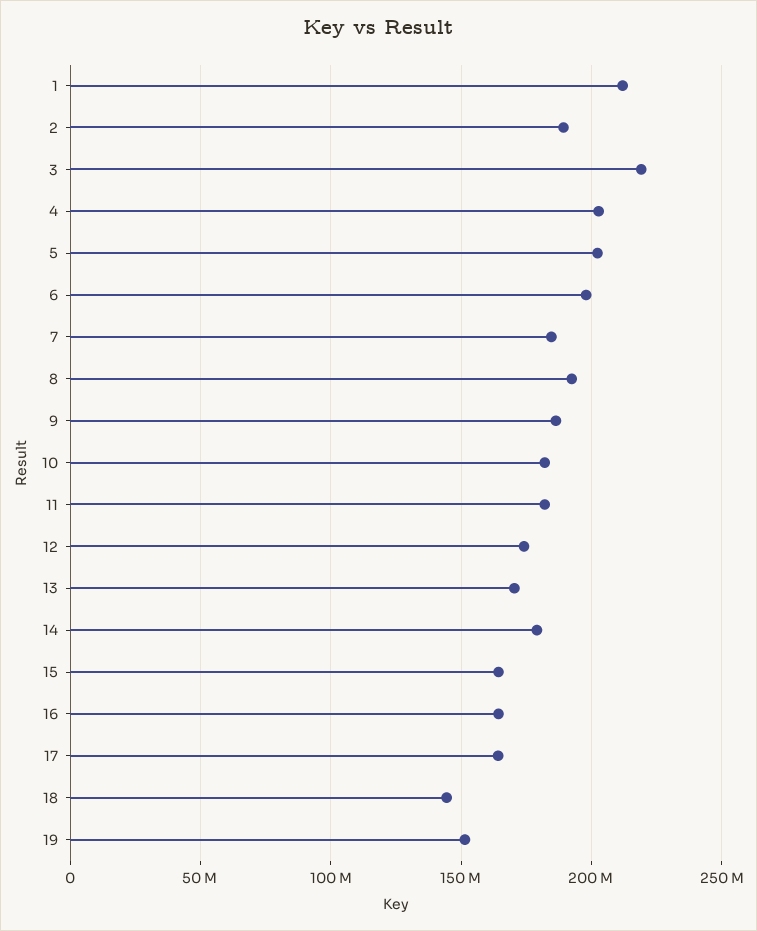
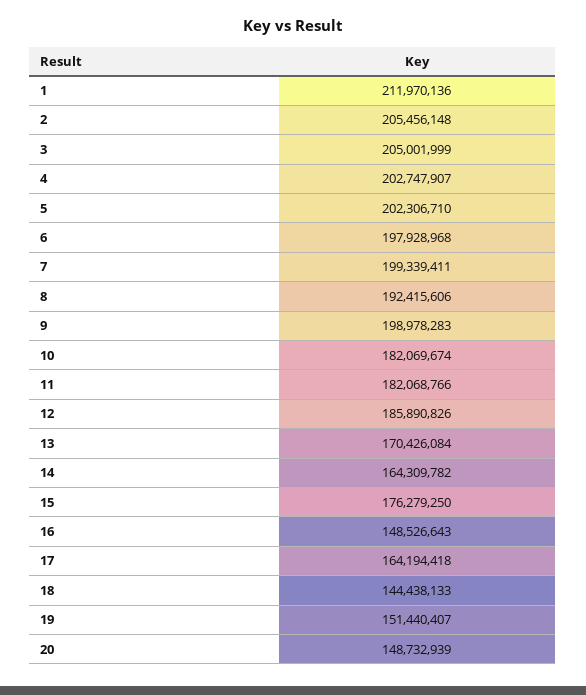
2: 190000000 -> 205456148
3: 220000000 -> 205001999
7: 185000000 -> 199339411
9: 185000000 -> 198978283
12: 175000000 -> 185890826
14: 180000000 -> 164309782
15: 165000000 -> 176279250
16: 165000000 -> 148526643
20: none -> 148732939

